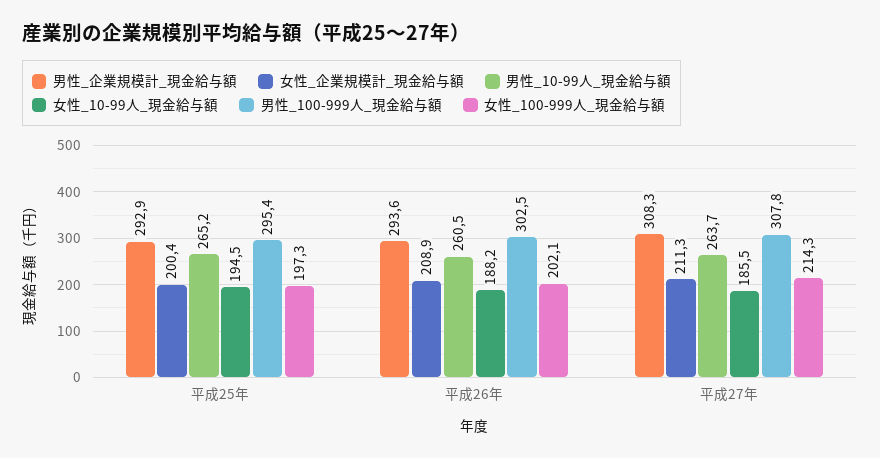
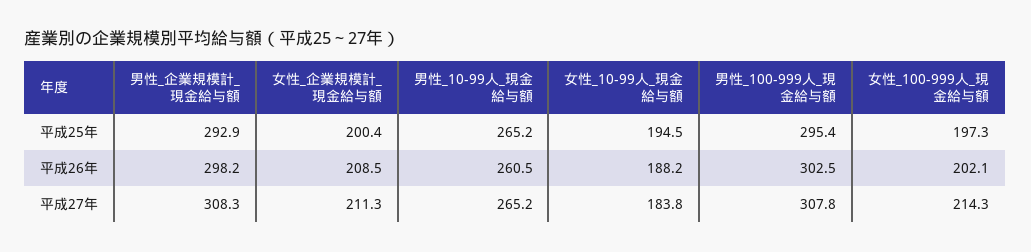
男性_企業規模計_現金給与額, 平成26年: 293.6 -> 298.2
女性_企業規模計_現金給与額, 平成26年: 208.9 -> 208.5
男性_10-99人_現金給与額, 平成27年: 263.7 -> 265.2
女性_10-99人_現金給与額, 平成27年: 185.5 -> 183.8

